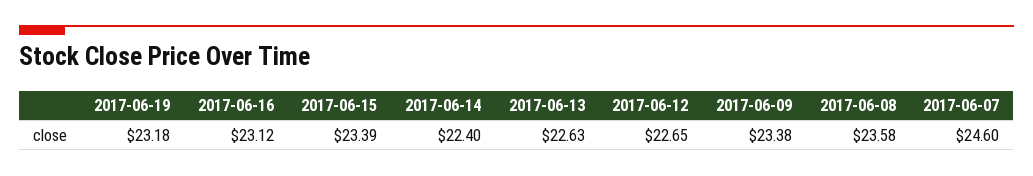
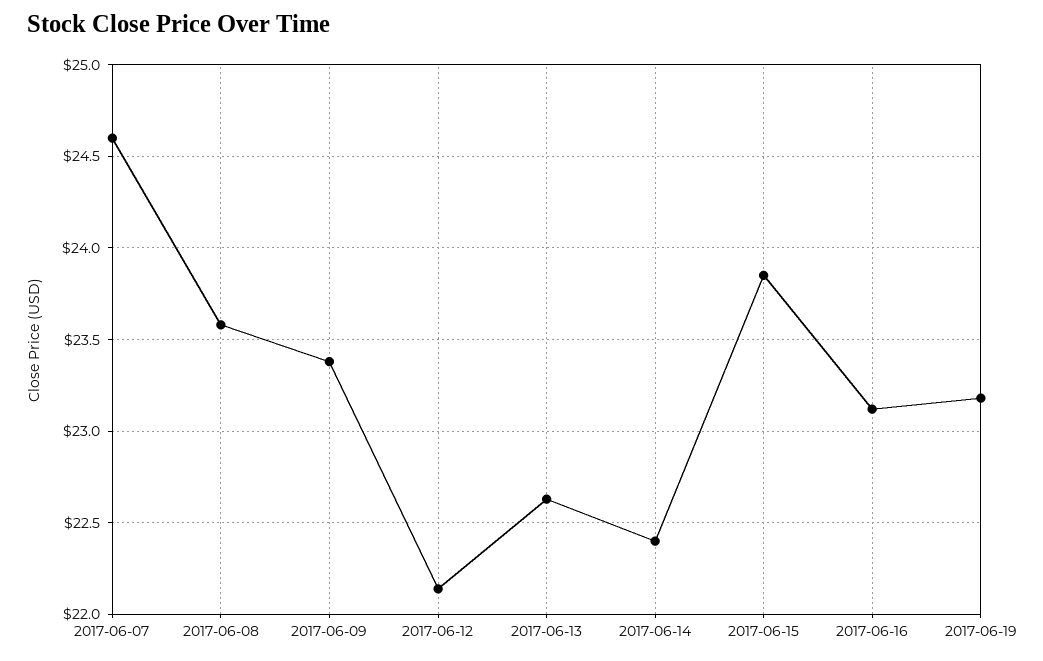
2017-06-15: 23.39 -> 23.85
2017-06-12: 22.65 -> 22.15

